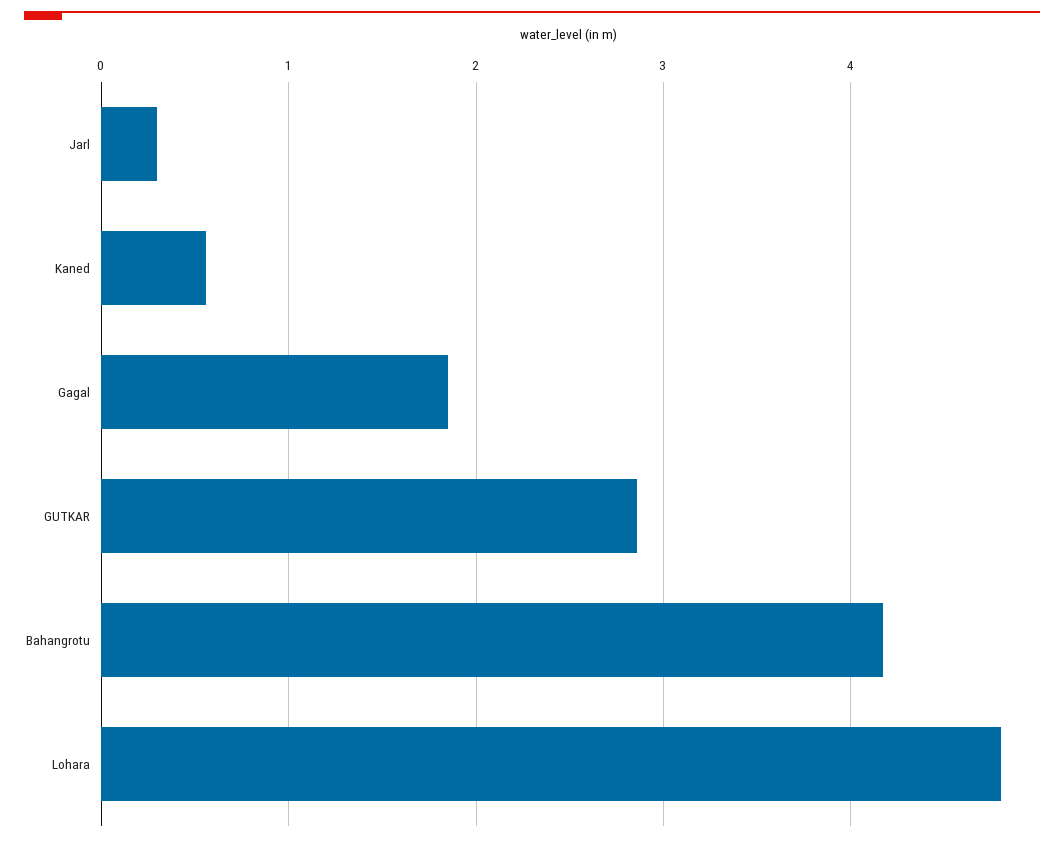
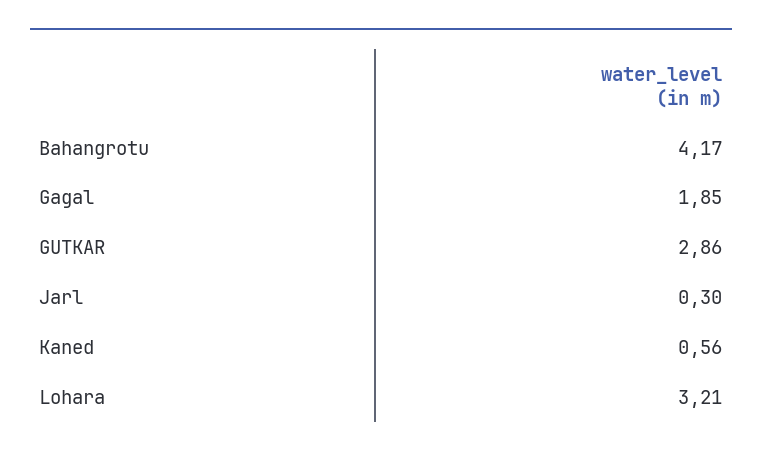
Lohara: 4.8 -> 3.21

